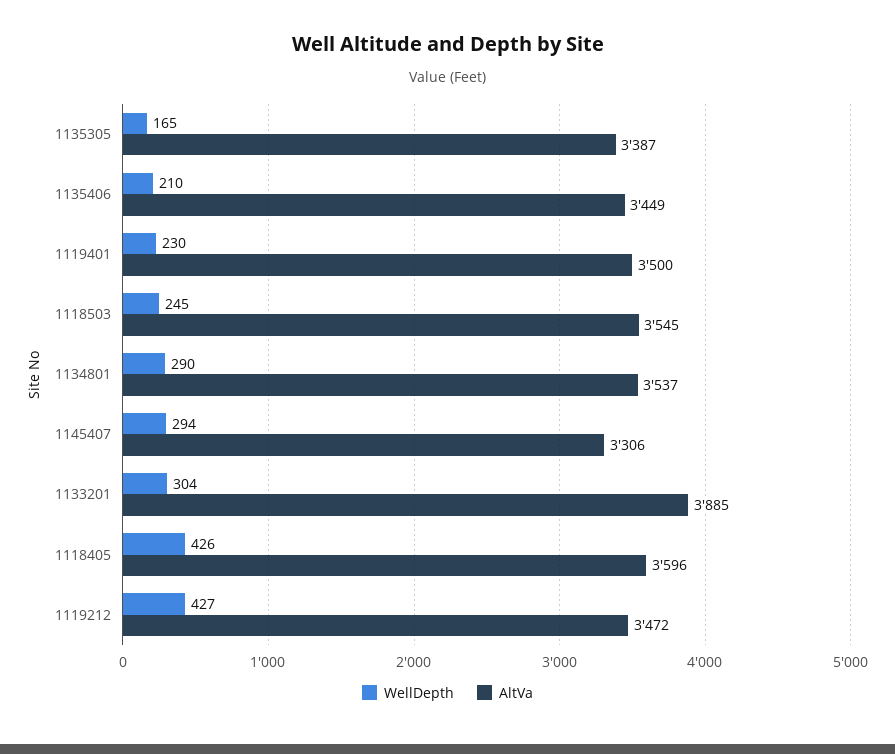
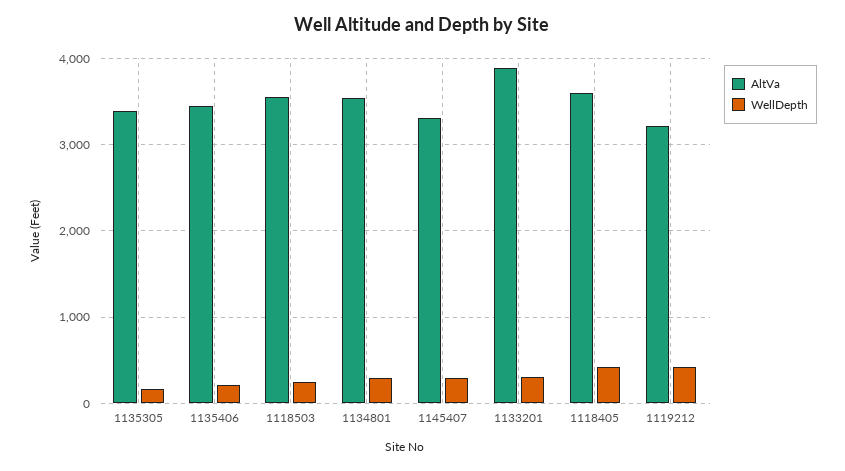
WellDepth, 1119401: 230 -> none
AltVa, 1119401: 3500 -> none
AltVa, 1119212: 3472 -> 3200

